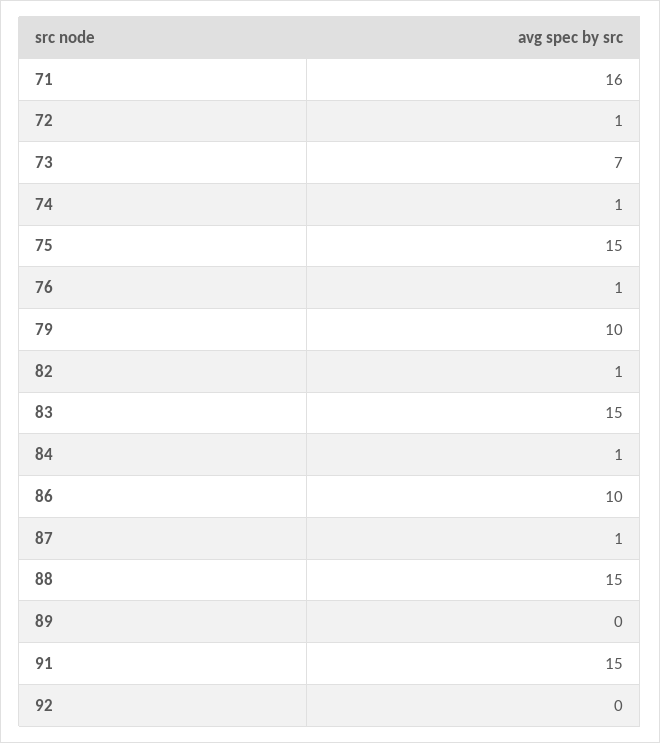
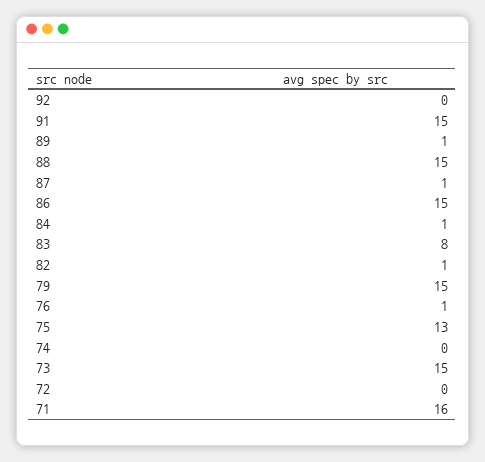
72: 1 -> 0
73: 7 -> 15
74: 1 -> 0
75: 15 -> 13
79: 10 -> 15
83: 15 -> 8
86: 10 -> 15
89: 0 -> 1

